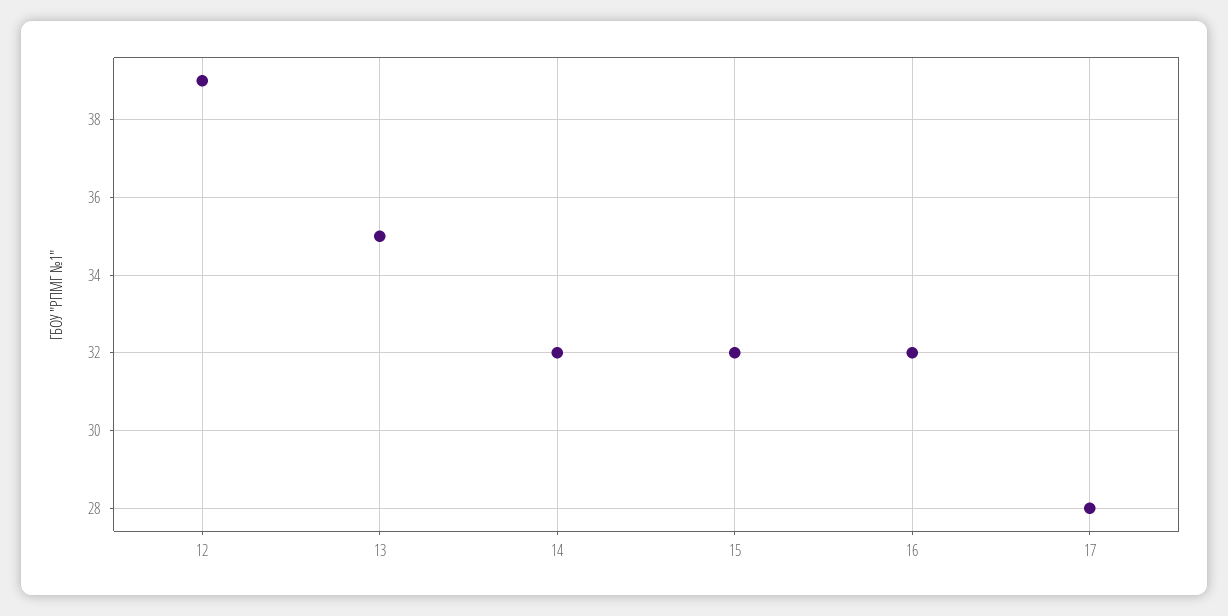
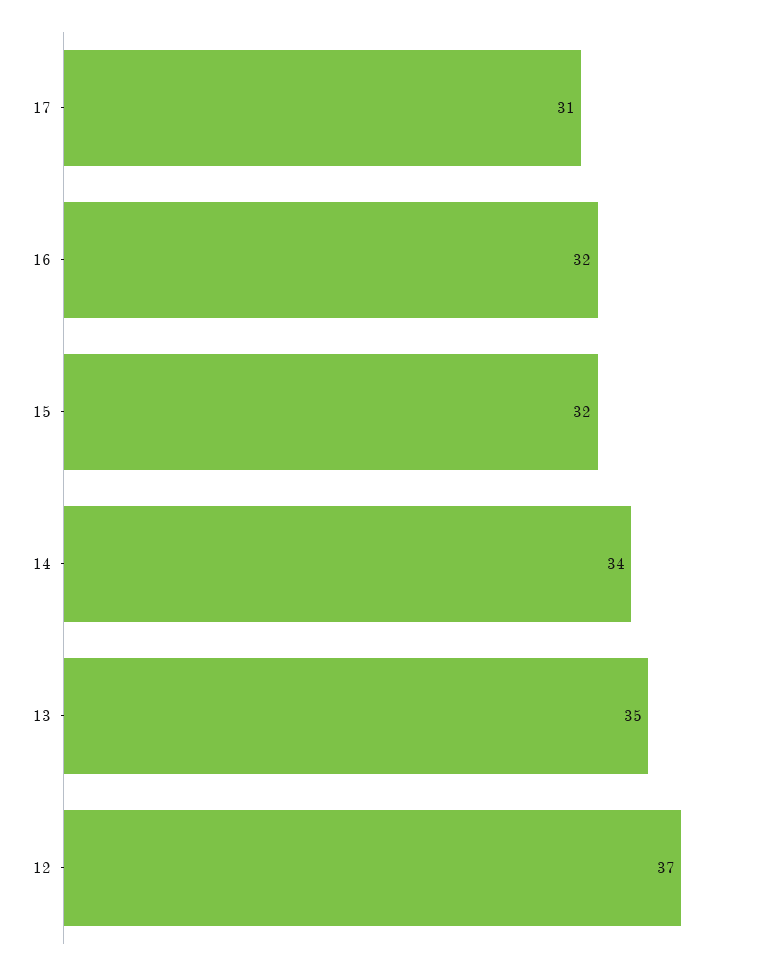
12: 39 -> 37
14: 32 -> 34
17: 28 -> 31

